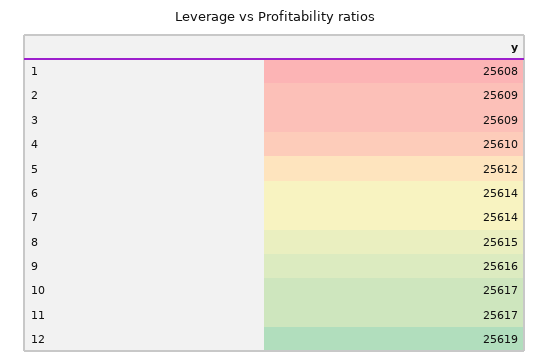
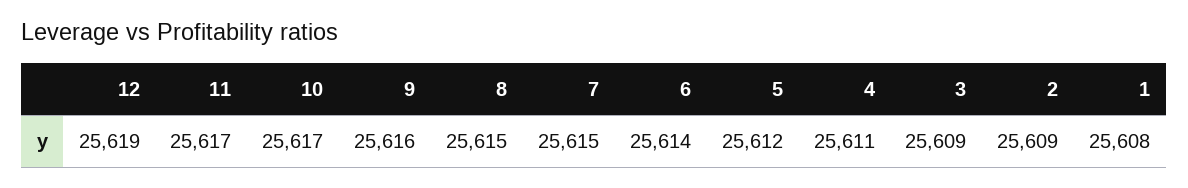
4: 25610 -> 25611
7: 25614 -> 25615

